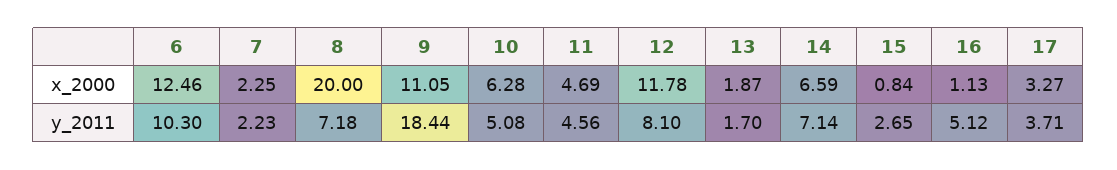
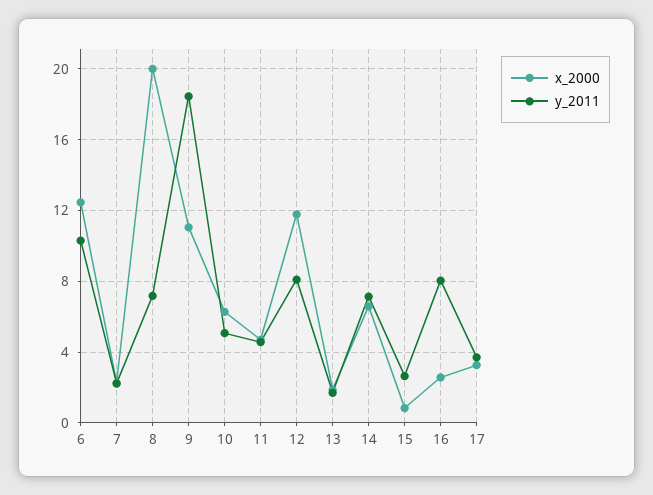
x_2000, 16: 1.13 -> 2.5
y_2011, 16: 5.12 -> 8

